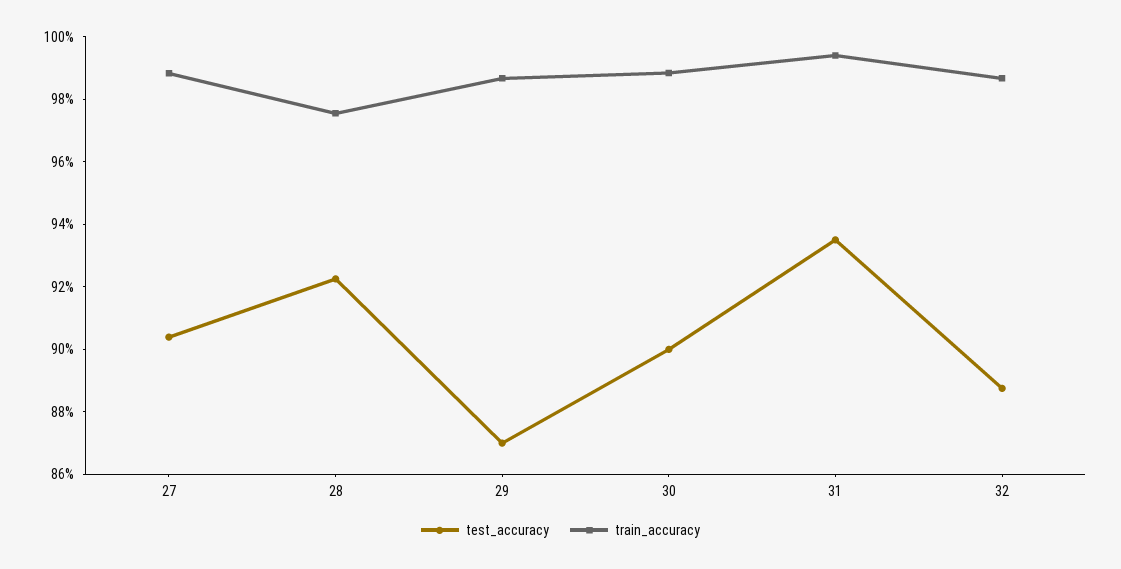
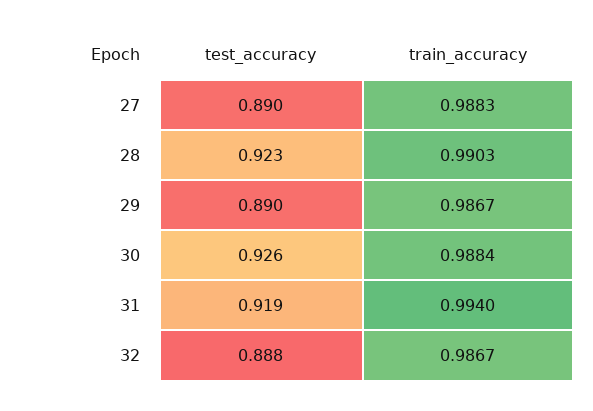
test_accuracy, 27: 0.905 -> 0.89
train_accuracy, 28: 0.975 -> 0.9903
test_accuracy, 29: 0.87 -> 0.89
test_accuracy, 30: 0.9 -> 0.926
test_accuracy, 31: 0.935 -> 0.919

